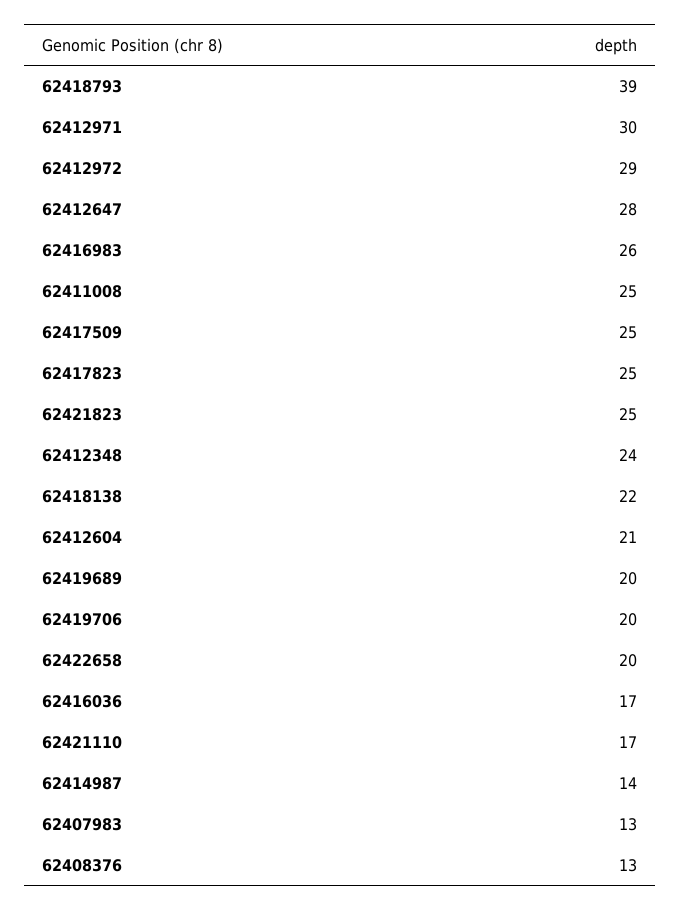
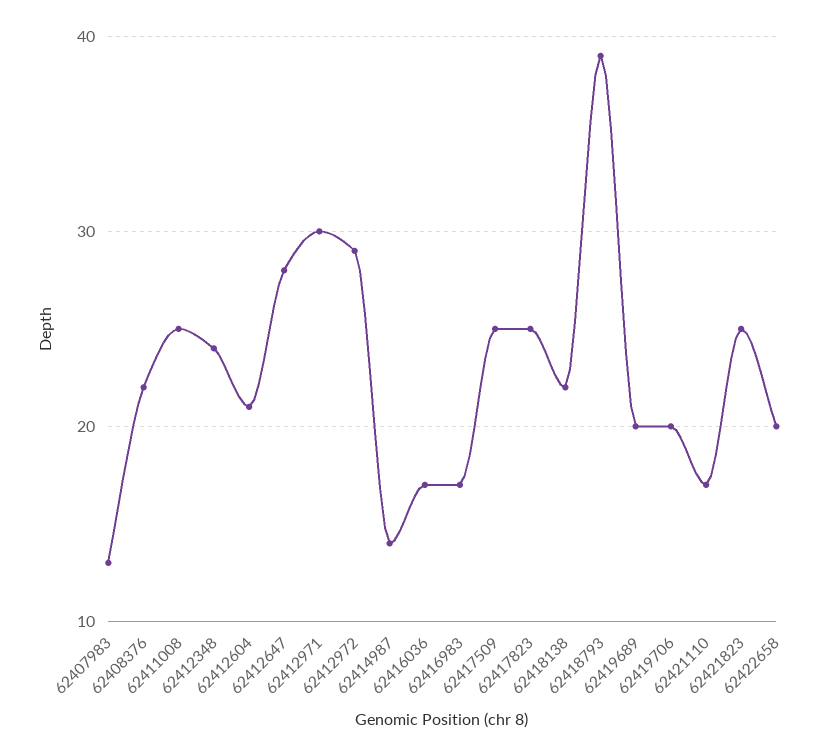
62416983: 26 -> 17
62408376: 13 -> 22

